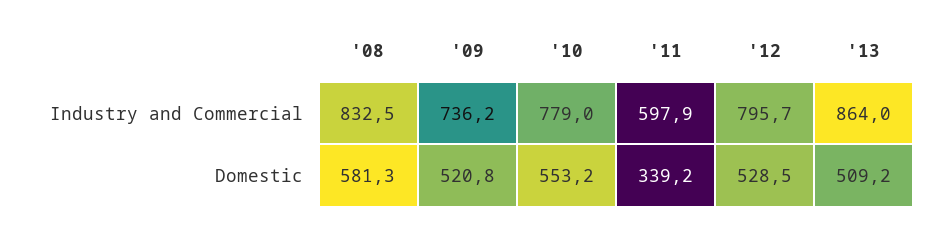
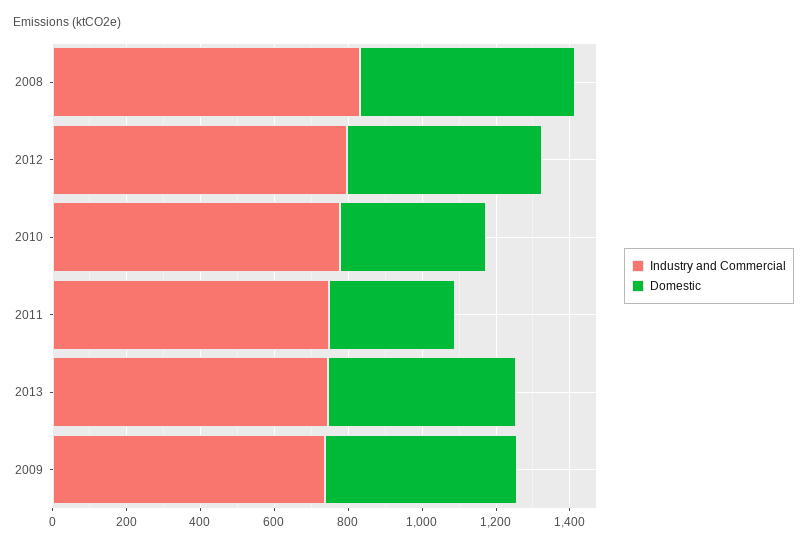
Industry and Commercial, '11: 597.9 -> 750
Industry and Commercial, '13: 864 -> 750
Domestic, '10: 553.2 -> 400

